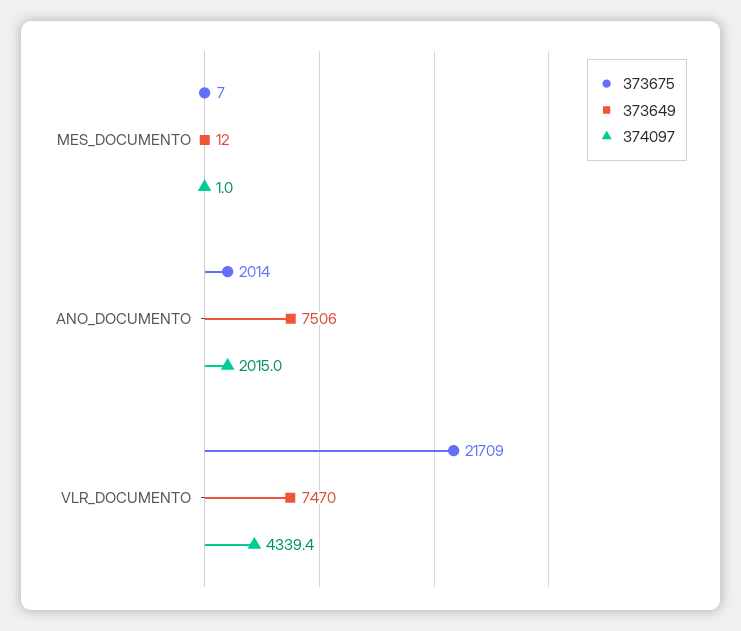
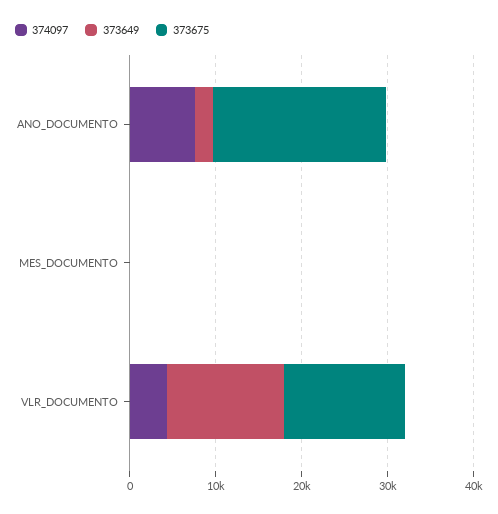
373675, ANO_DOCUMENTO: 2014 -> 20000
373649, ANO_DOCUMENTO: 7506 -> 2000
374097, ANO_DOCUMENTO: 2015 -> 8000
373675, VLR_DOCUMENTO: 21709 -> 14000
373649, VLR_DOCUMENTO: 7470 -> 14000

